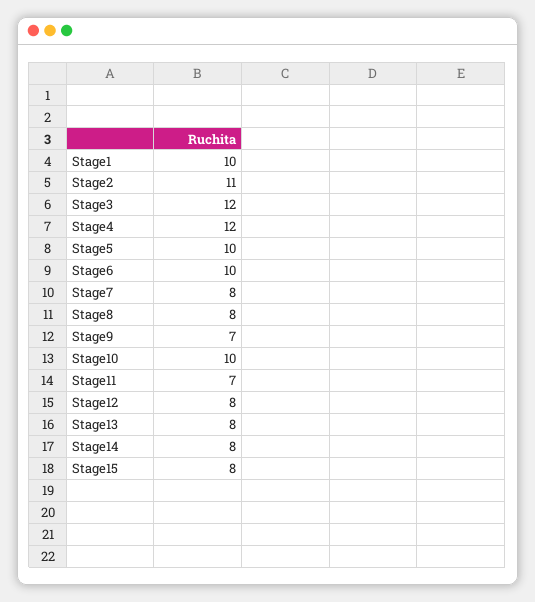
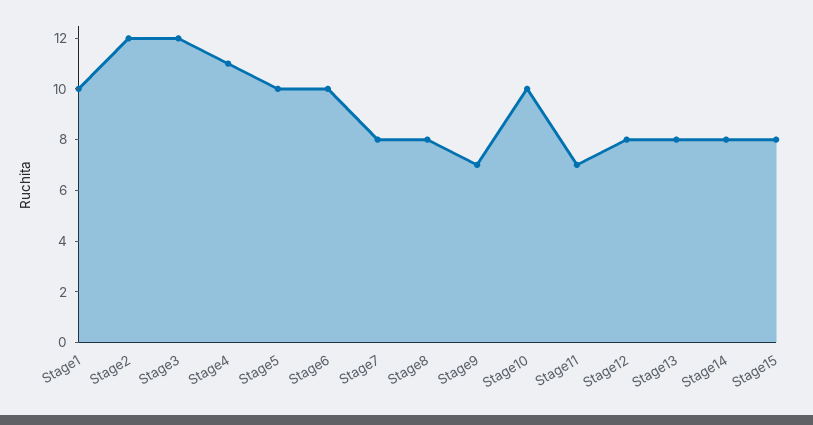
Stage2: 11 -> 12
Stage4: 12 -> 11

